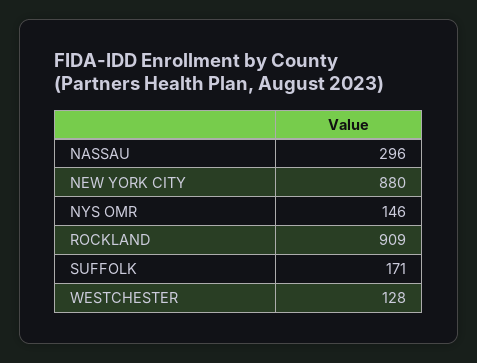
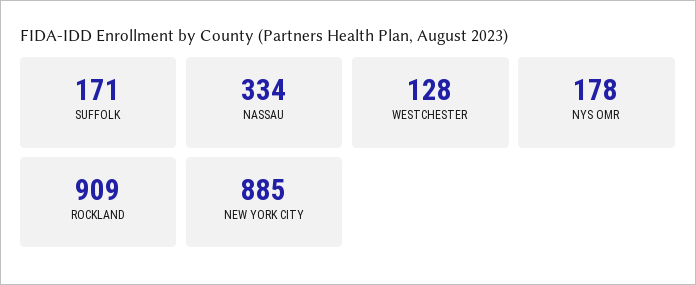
NASSAU: 296 -> 334
NEW YORK CITY: 880 -> 885
NYS OMR: 146 -> 178

